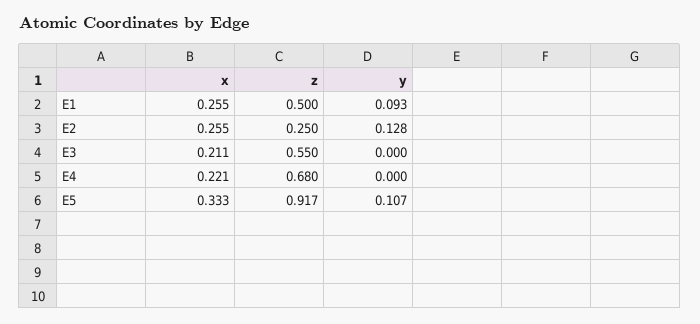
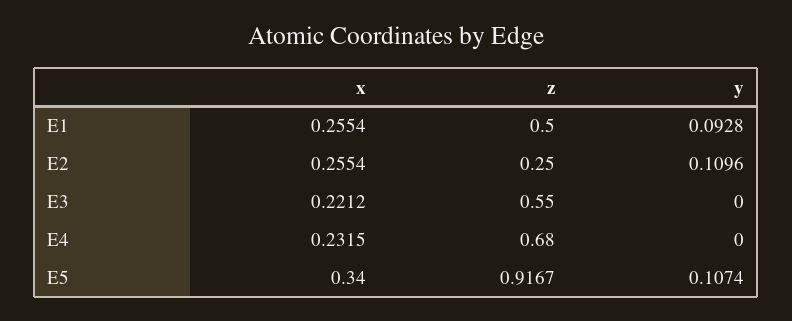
y, E2: 0.128 -> 0.1096
x, E3: 0.211 -> 0.2212
x, E4: 0.221 -> 0.2315
x, E5: 0.333 -> 0.34

